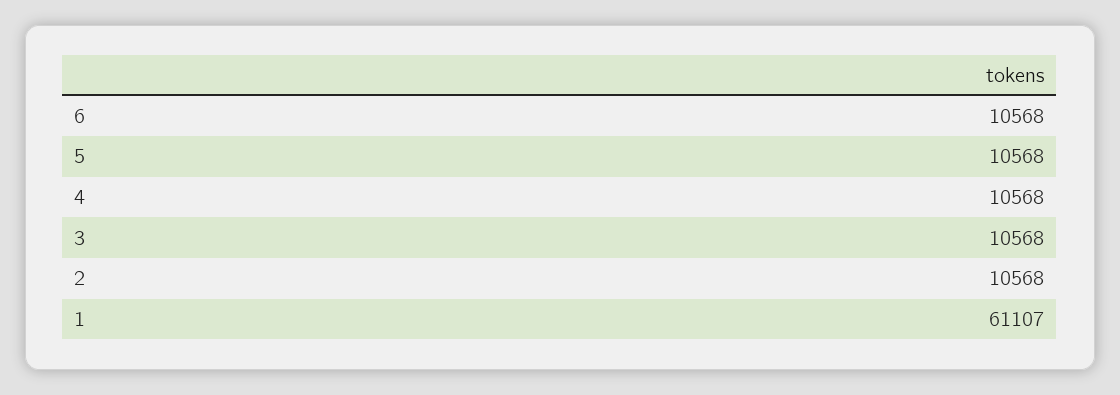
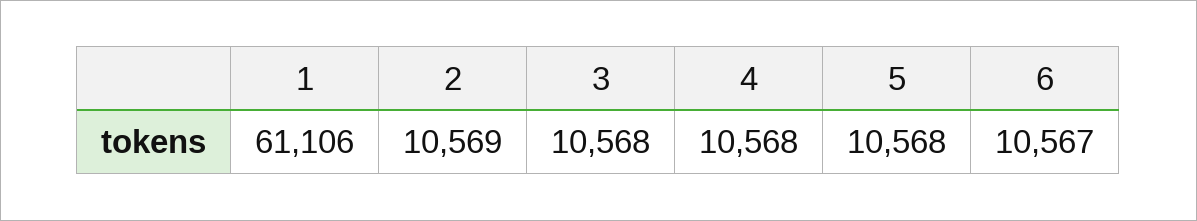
6: 10568 -> 10567
2: 10568 -> 10569
1: 61107 -> 61106

